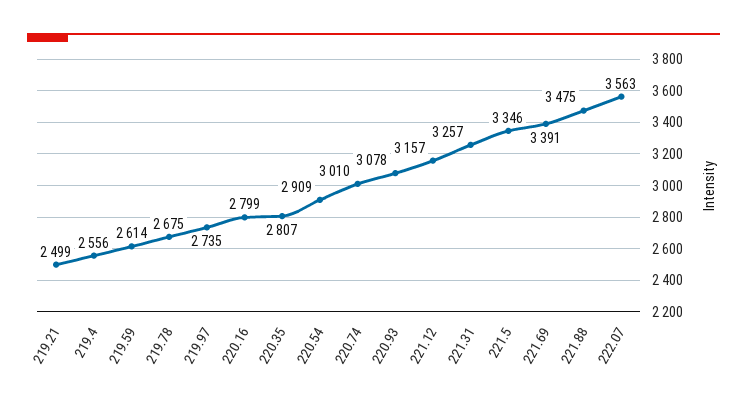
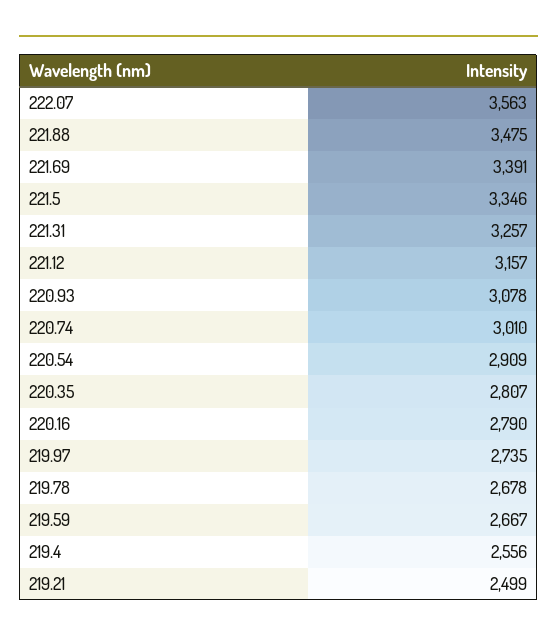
219.59: 2614 -> 2667
219.78: 2675 -> 2678
220.16: 2799 -> 2790

